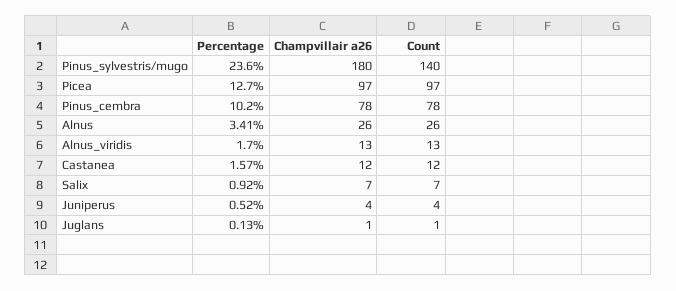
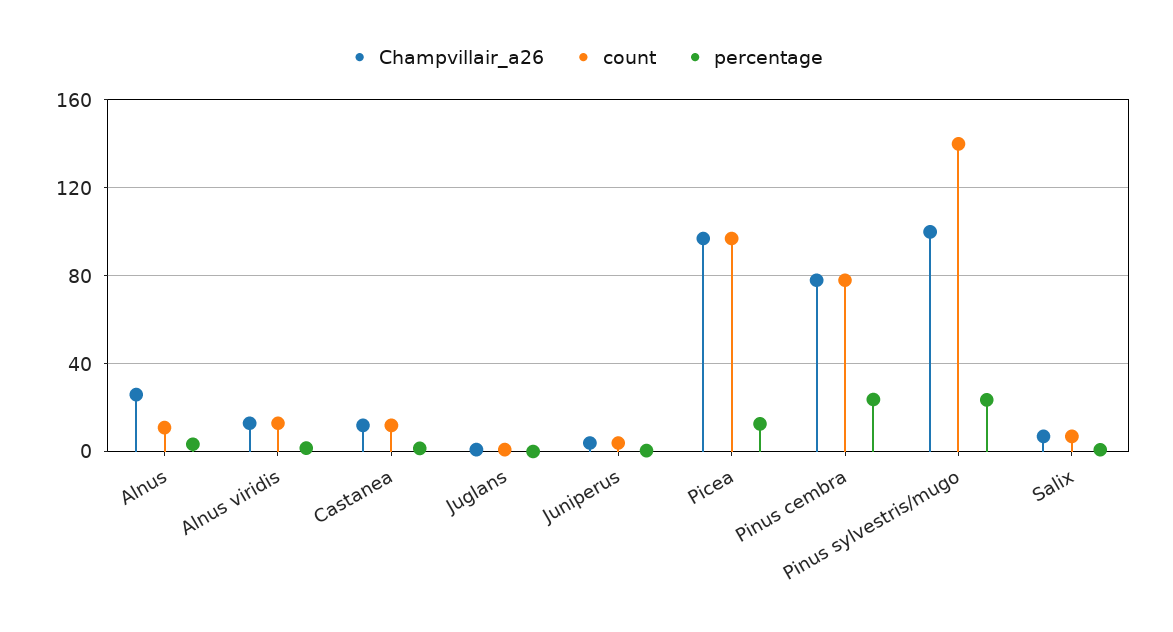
Champvillair a26, Pinus_sylvestris/mugo: 180 -> 100
Percentage, Pinus_cembra: 10.2 -> 25
Count, Alnus: 26 -> 10

